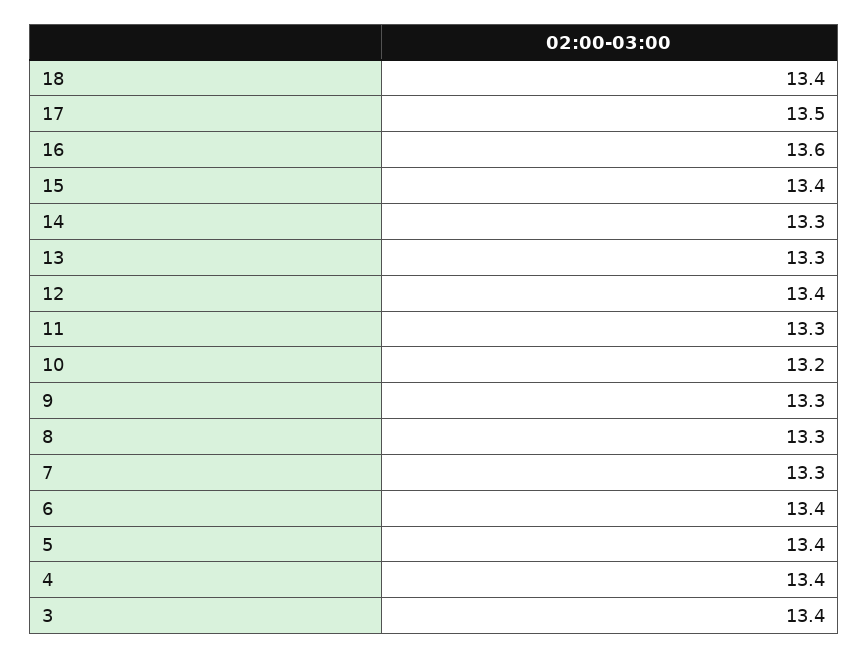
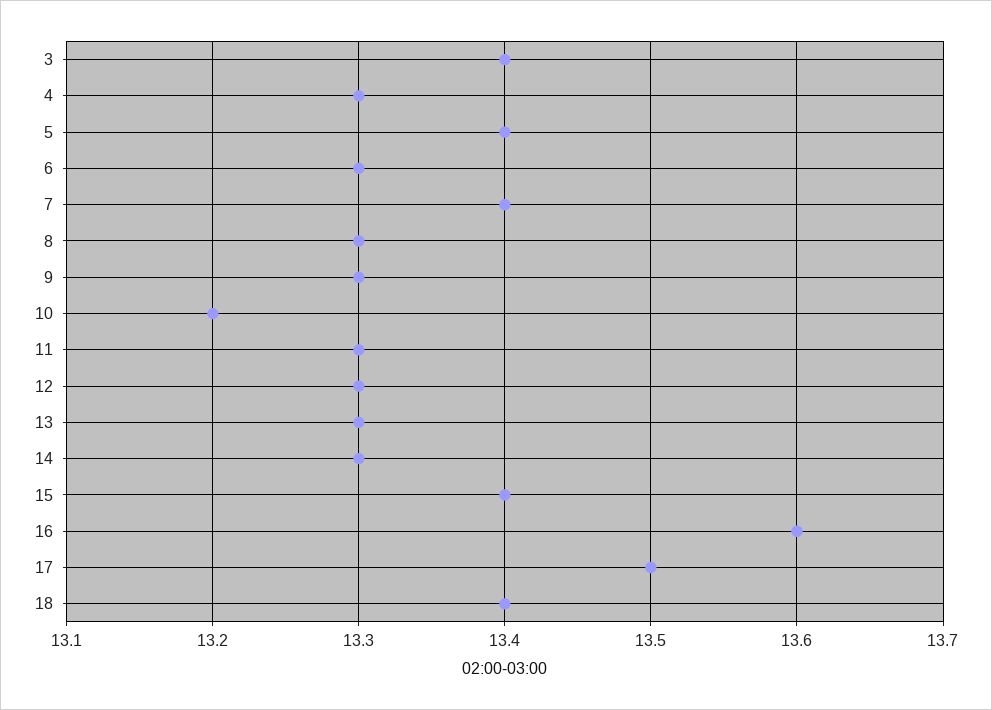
12: 13.4 -> 13.3
7: 13.3 -> 13.4
6: 13.4 -> 13.3
4: 13.4 -> 13.3

